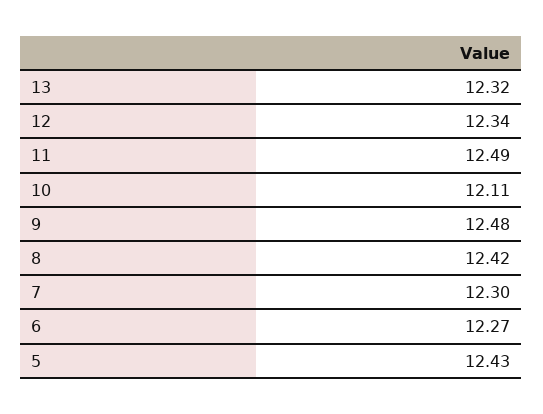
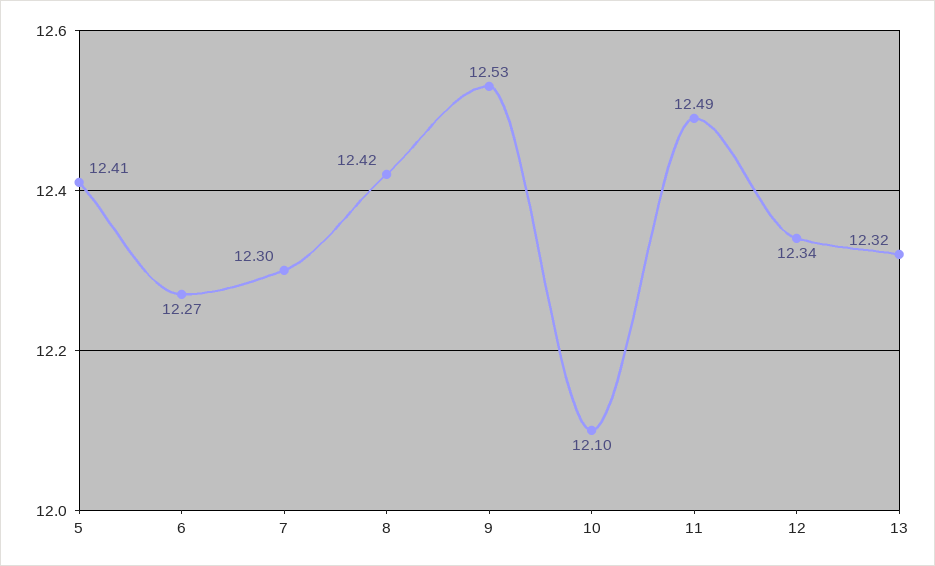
10: 12.11 -> 12.1
9: 12.48 -> 12.53
5: 12.43 -> 12.41

